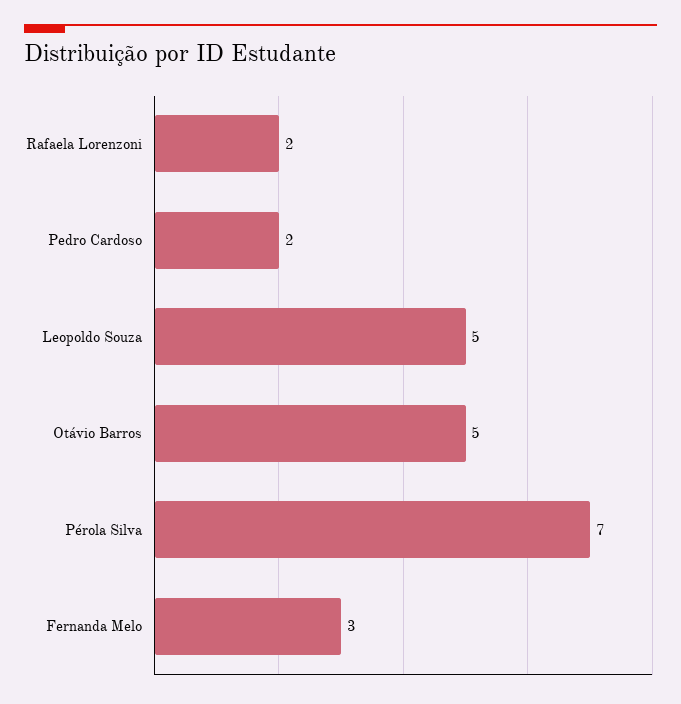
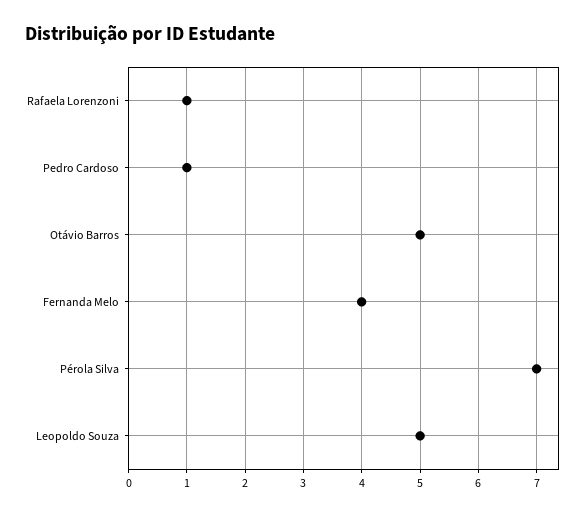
Rafaela Lorenzoni: 2 -> 1
Pedro Cardoso: 2 -> 1
Fernanda Melo: 3 -> 4

